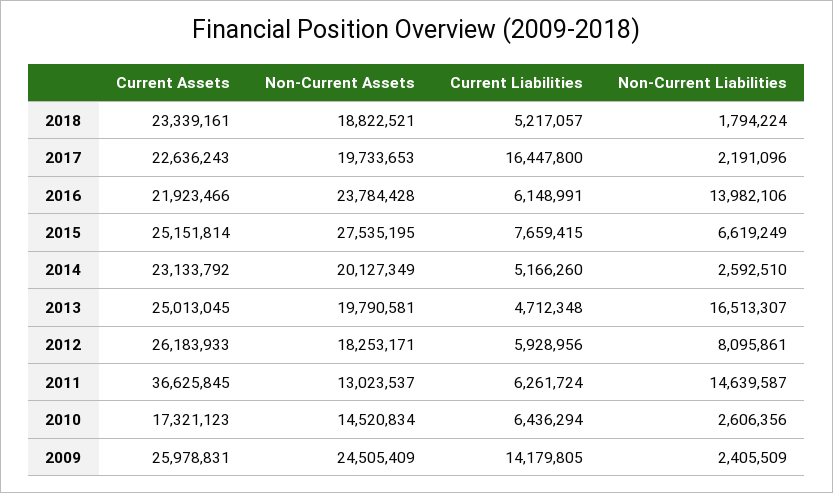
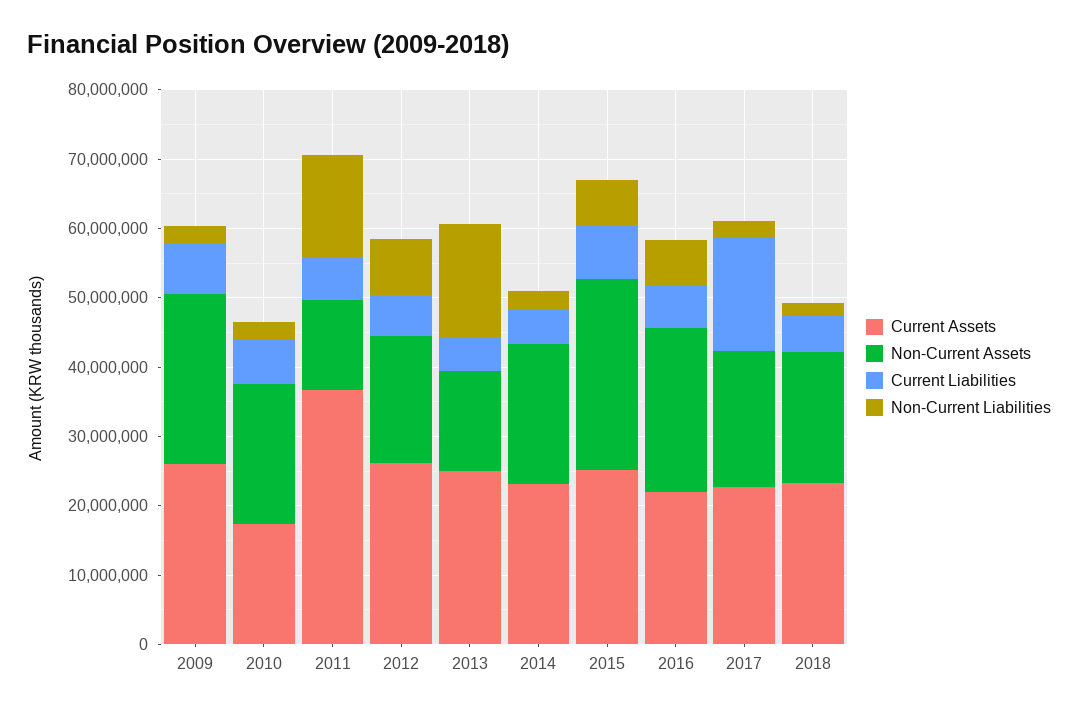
Non-Current Liabilities, 2016: 13982106 -> 6000000
Non-Current Assets, 2013: 19790581 -> 14000000
Non-Current Assets, 2010: 14520834 -> 20000000
Current Liabilities, 2009: 14179805 -> 8000000

